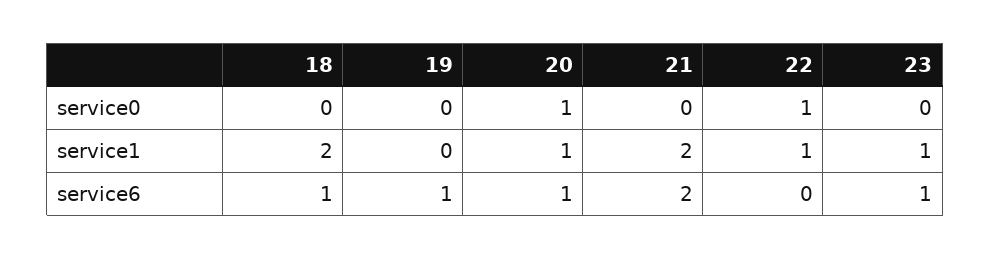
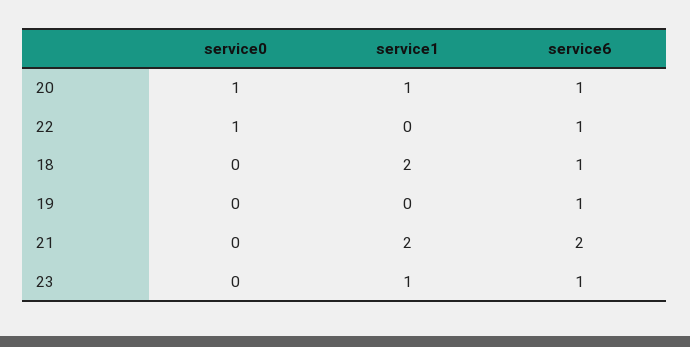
22, service1: 1 -> 0
22, service6: 0 -> 1

